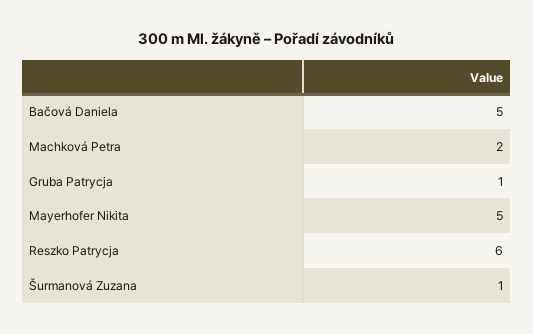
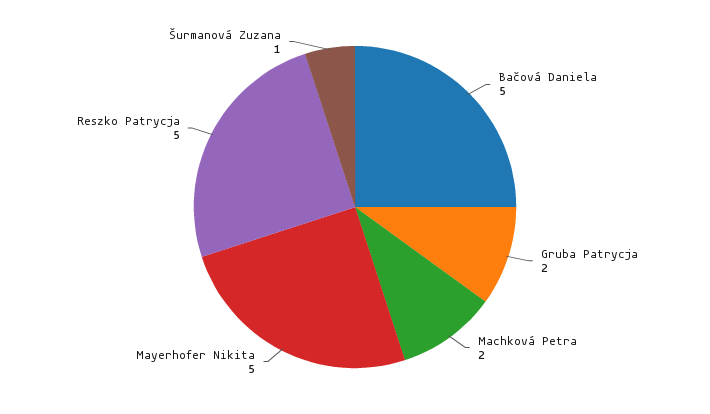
Gruba Patrycja: 1 -> 2
Reszko Patrycja: 6 -> 5

